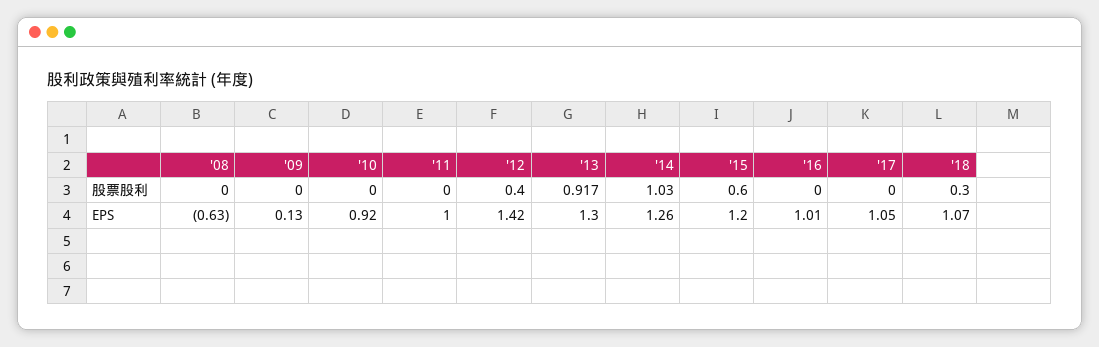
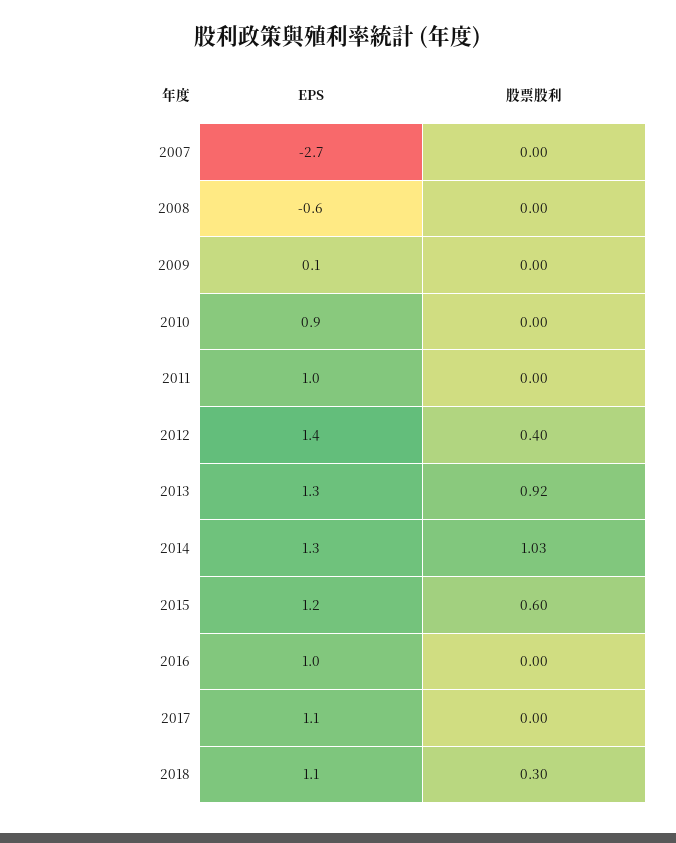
2007, EPS: none -> -2.7
2007, 股票股利: none -> 0

